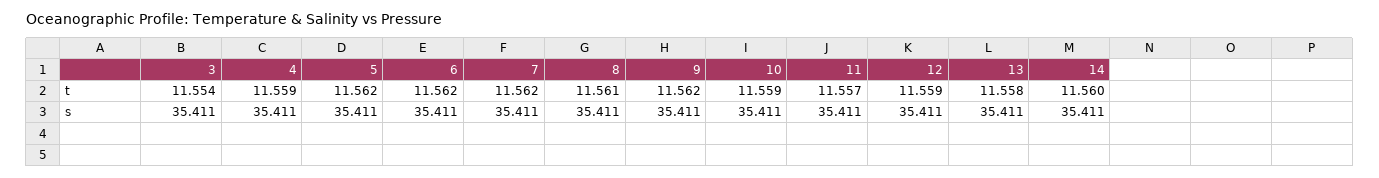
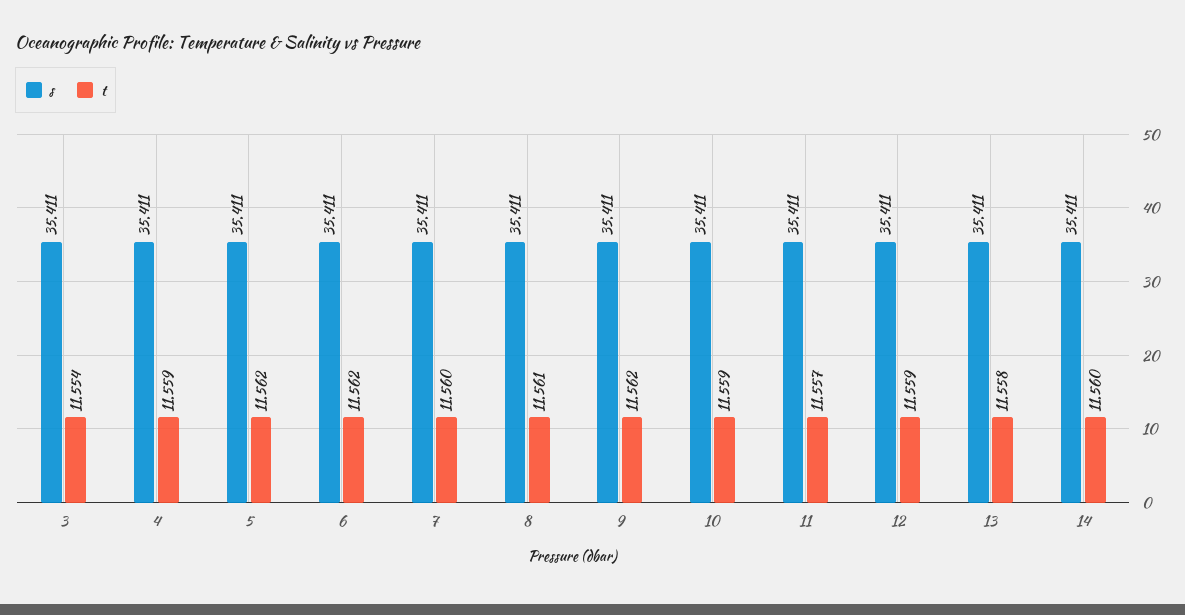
t, 7: 11.562 -> 11.56

